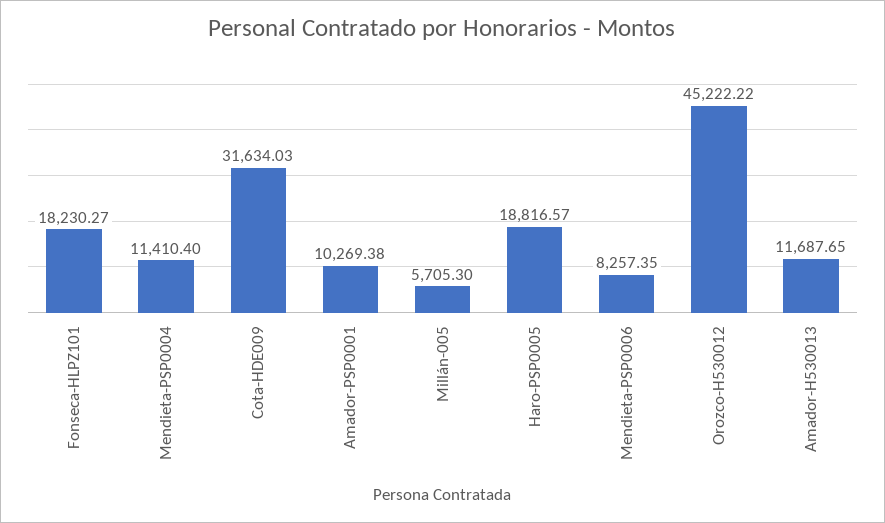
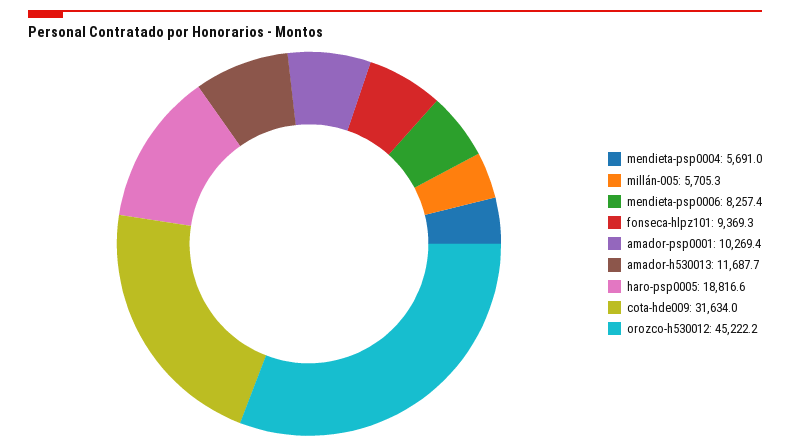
Fonseca-HLPZ101: 18230.27 -> 9369.3
Mendieta-PSP0004: 11410.4 -> 5691

